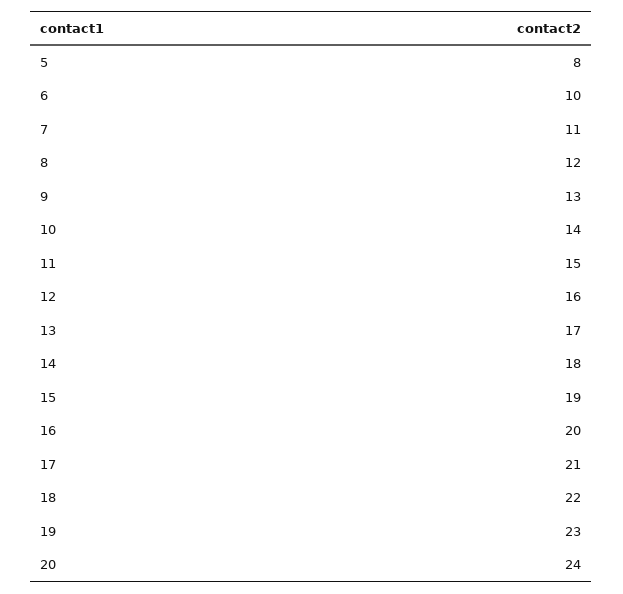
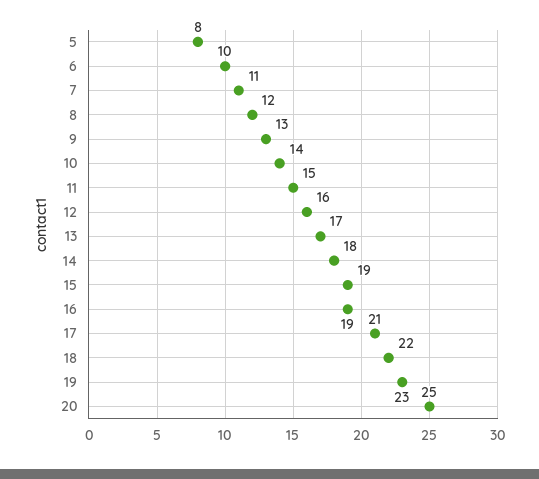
16: 20 -> 19
20: 24 -> 25

